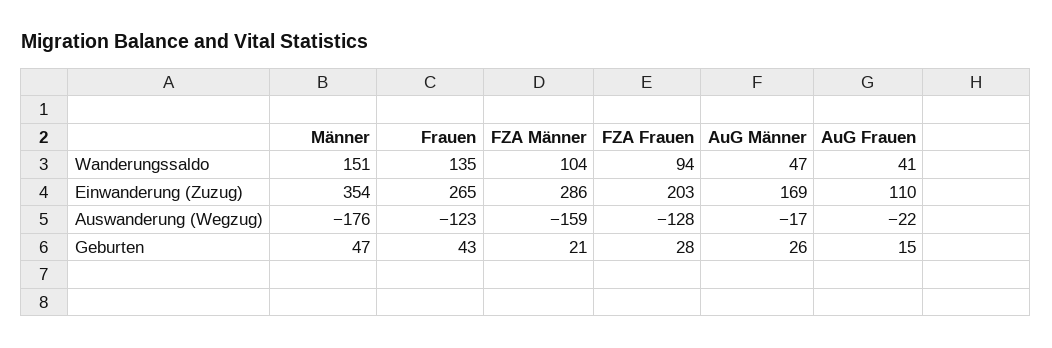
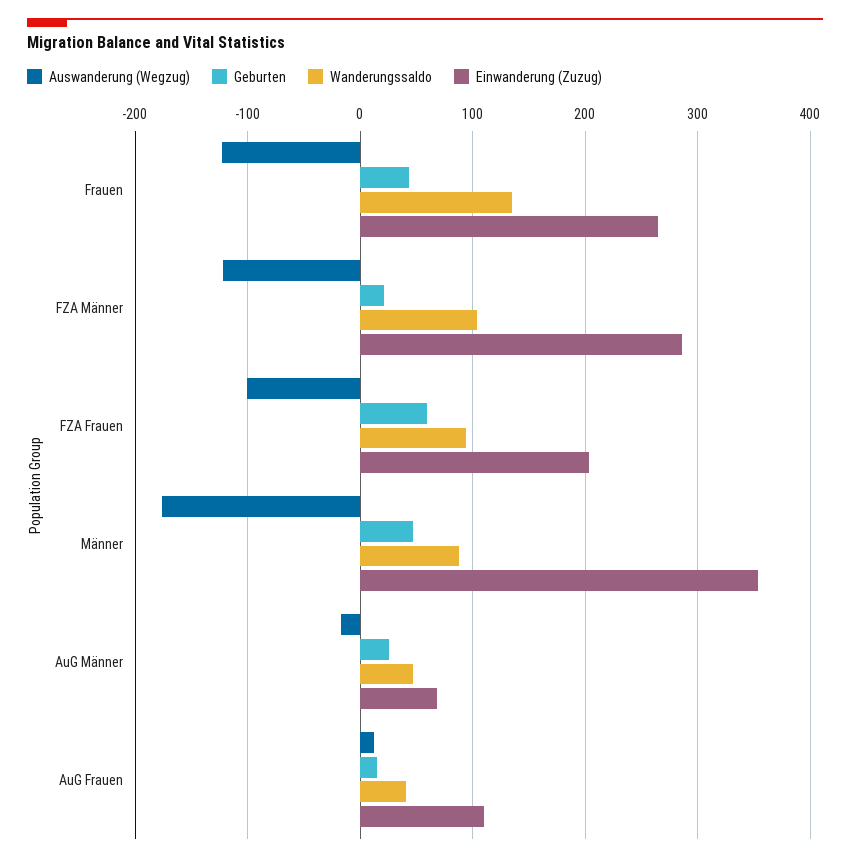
Wanderungssaldo, Männer: 151 -> 90
Einwanderung (Zuzug), AuG Männer: 169 -> 70
Auswanderung (Wegzug), FZA Männer: -159 -> -120
Auswanderung (Wegzug), FZA Frauen: -128 -> -100
Auswanderung (Wegzug), AuG Frauen: -22 -> 10
Geburten, FZA Frauen: 28 -> 60

